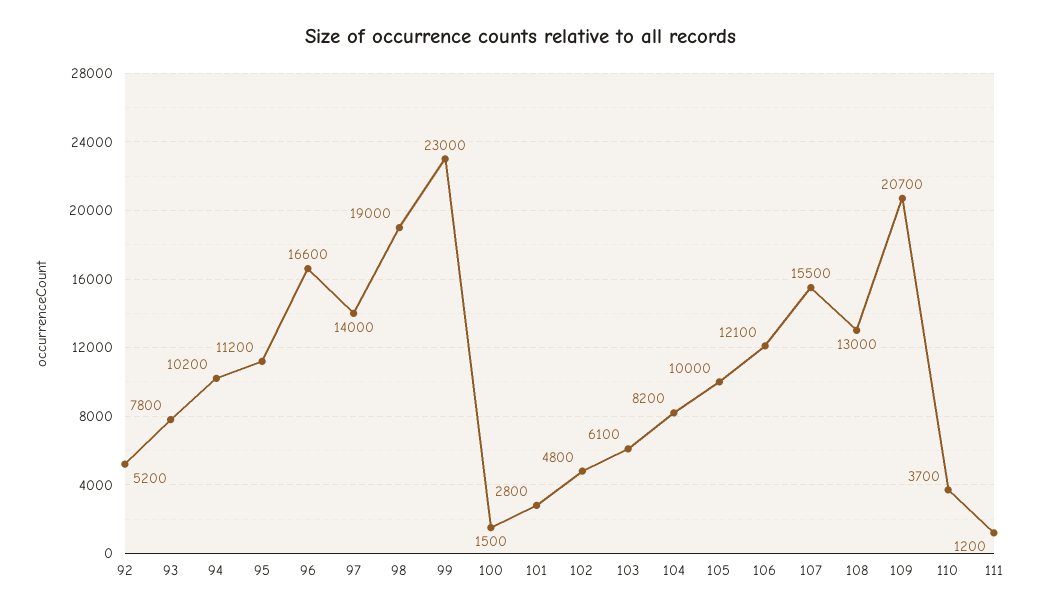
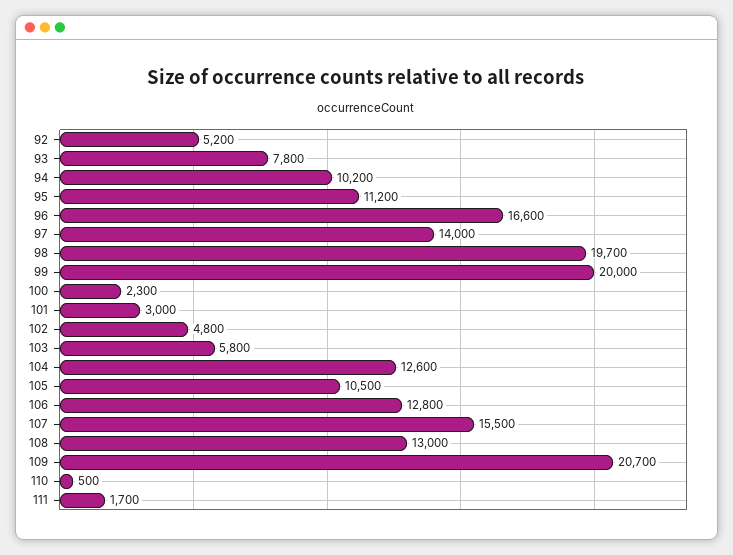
98: 19000 -> 19700
99: 23000 -> 20000
100: 1500 -> 2300
101: 2800 -> 3000
103: 6100 -> 5800
104: 8200 -> 12600
105: 10000 -> 10500
106: 12100 -> 12800
110: 3700 -> 500
111: 1200 -> 1700

